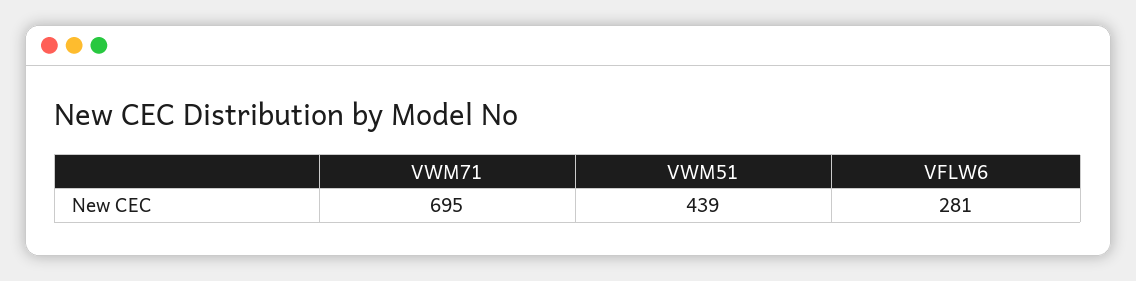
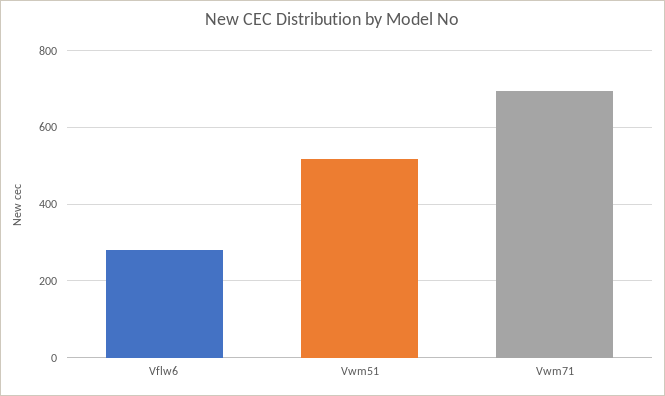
VWM51: 439 -> 520

